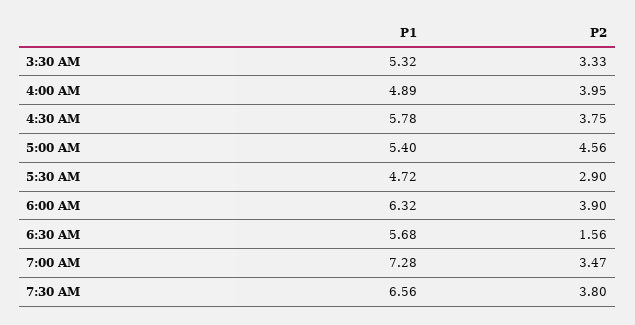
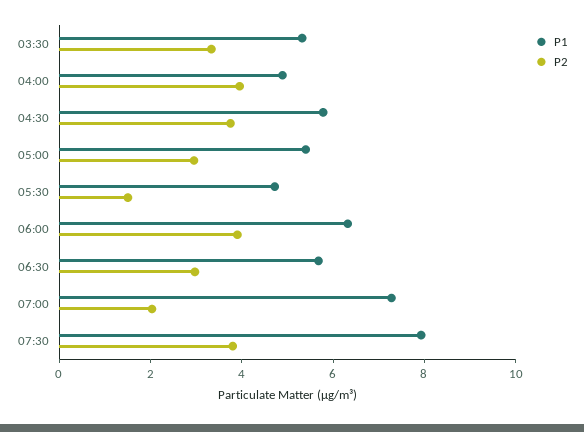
P2, 5:00 AM: 4.56 -> 3
P2, 5:30 AM: 2.9 -> 1.5
P2, 6:30 AM: 1.56 -> 3
P2, 7:00 AM: 3.47 -> 2
P1, 7:30 AM: 6.56 -> 8

